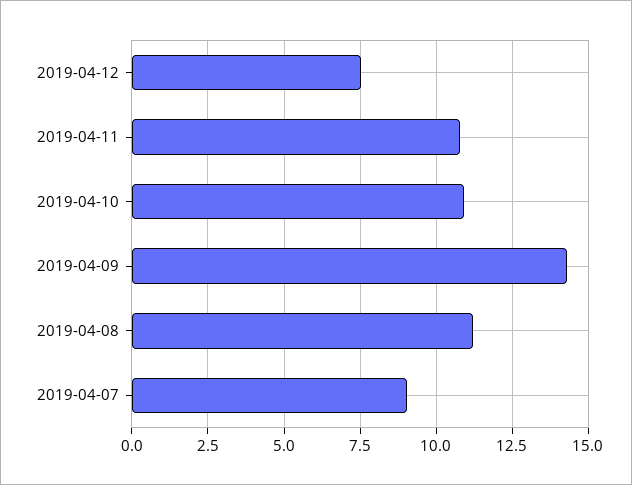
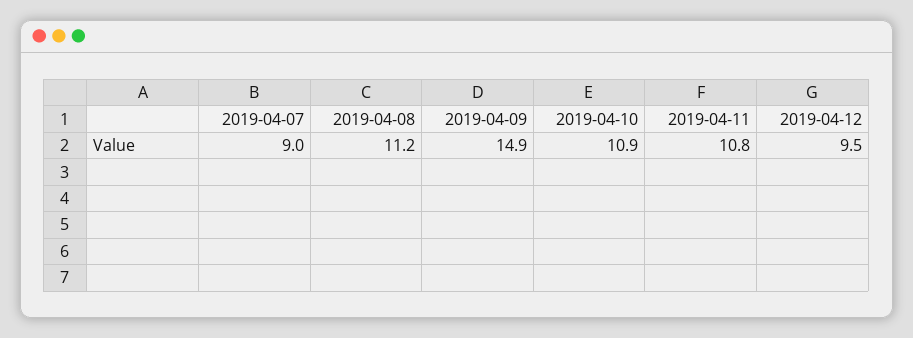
2019-04-12: 7.5 -> 9.5
2019-04-09: 14.25 -> 14.9

